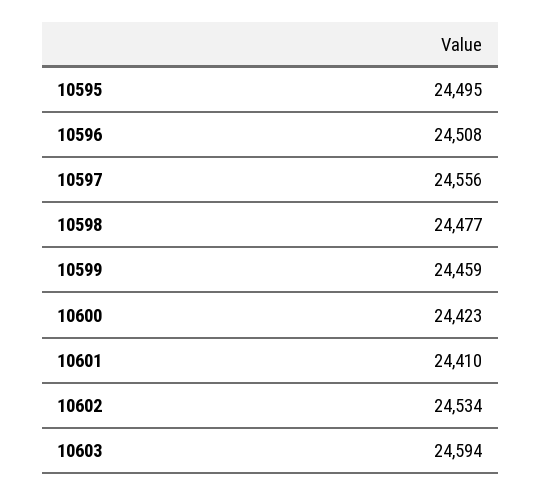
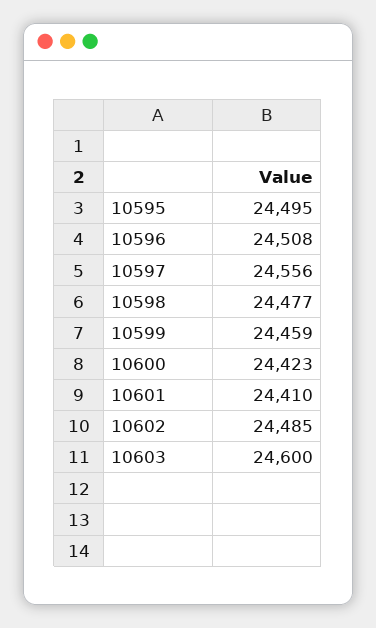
10602: 24534 -> 24485
10603: 24594 -> 24600

